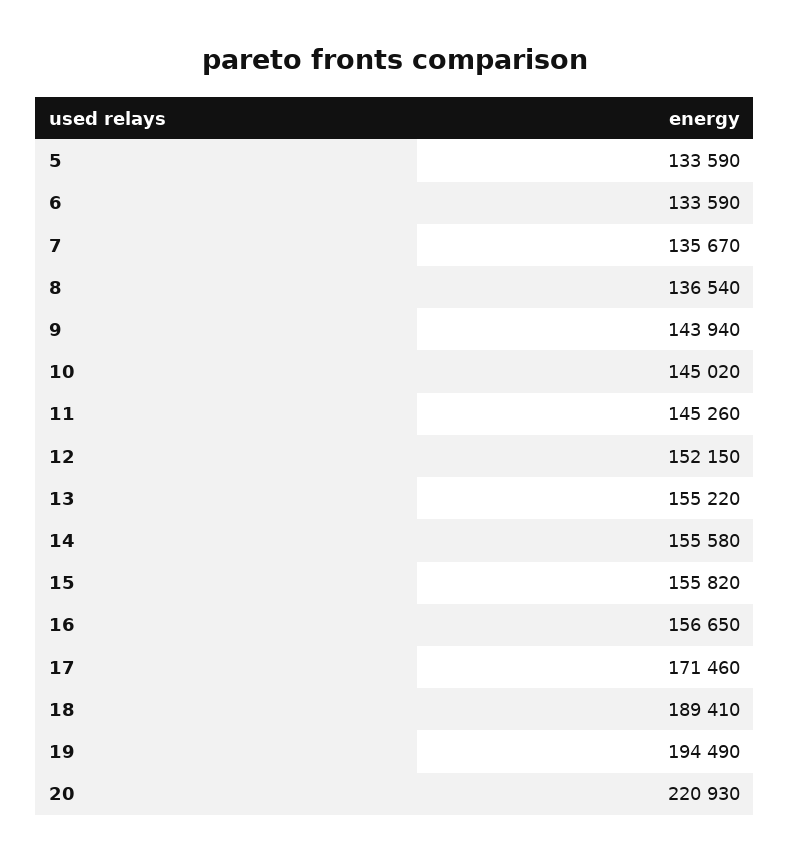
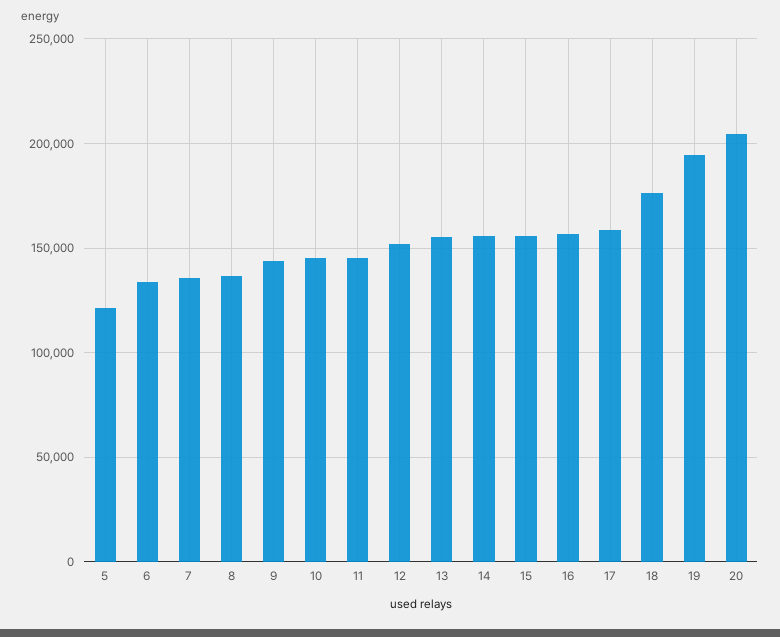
5: 133590 -> 120000
17: 171460 -> 160000
18: 189410 -> 175000
20: 220930 -> 205000

